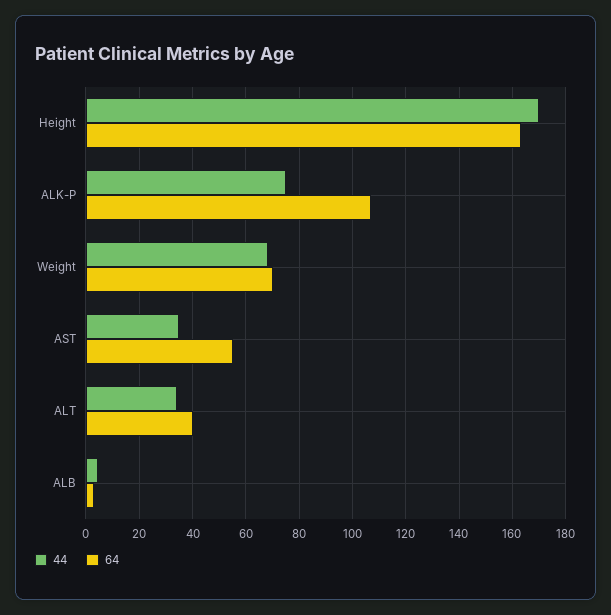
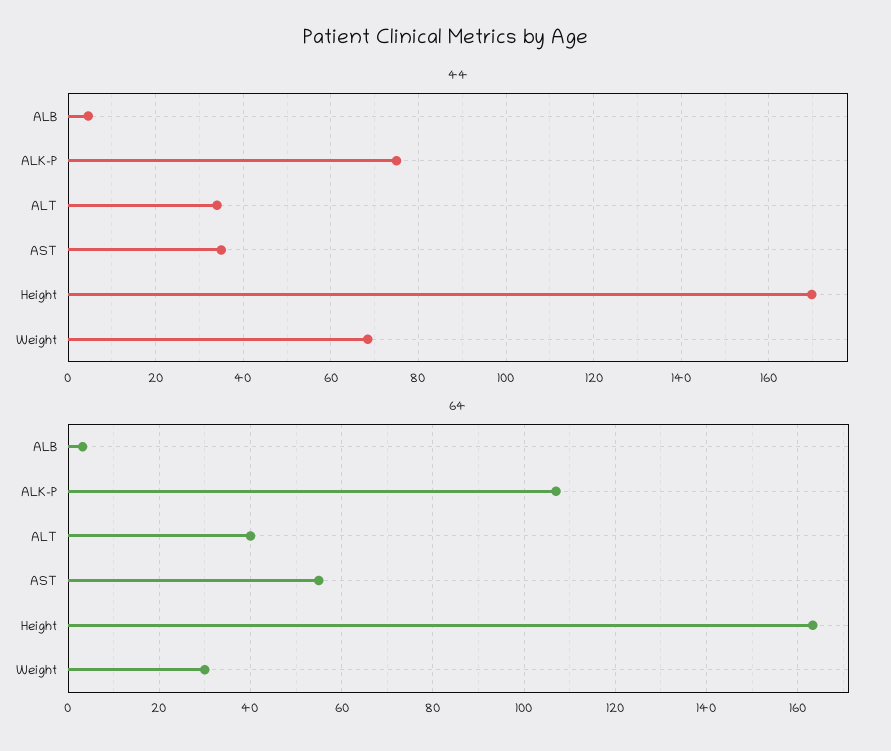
64, Weight: 70 -> 30

